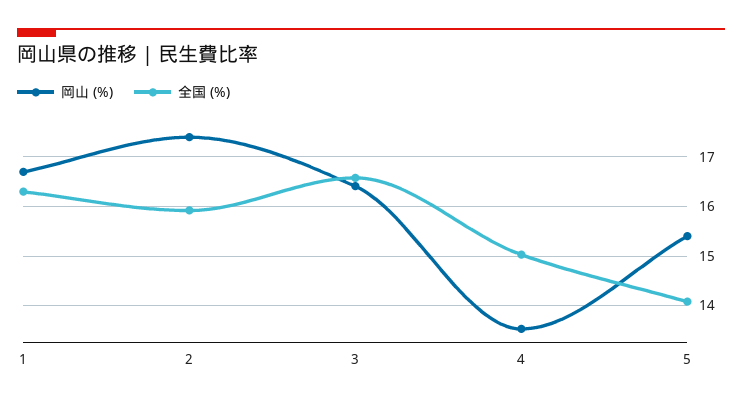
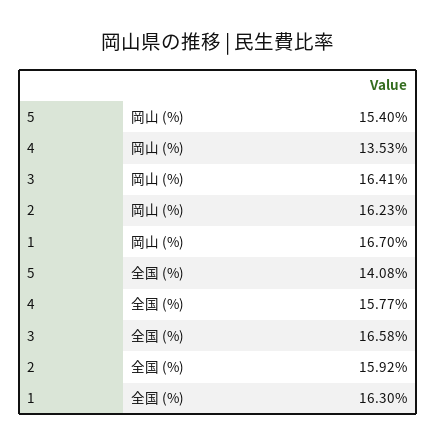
岡山 (%), 2: 17.4 -> 16.23
全国 (%), 4: 15 -> 15.77

